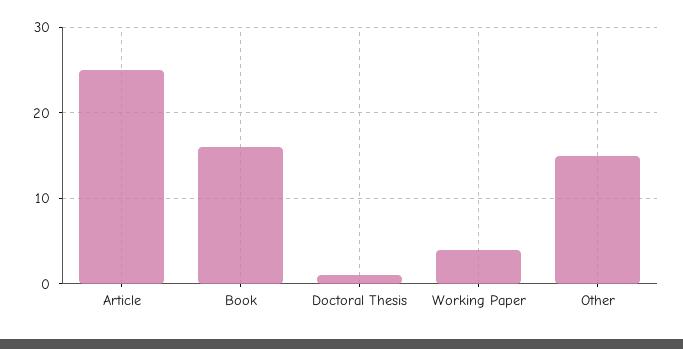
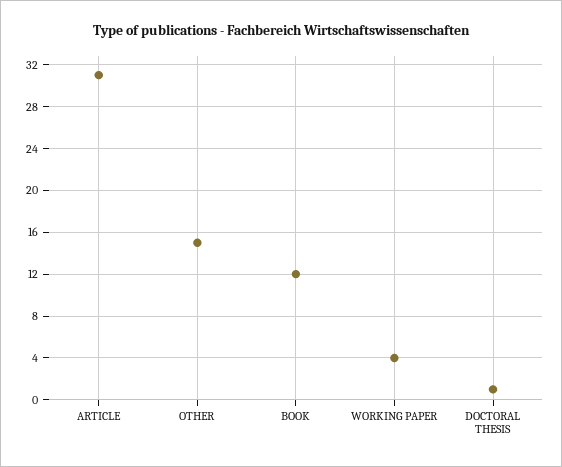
Article: 25 -> 31
Book: 16 -> 12

